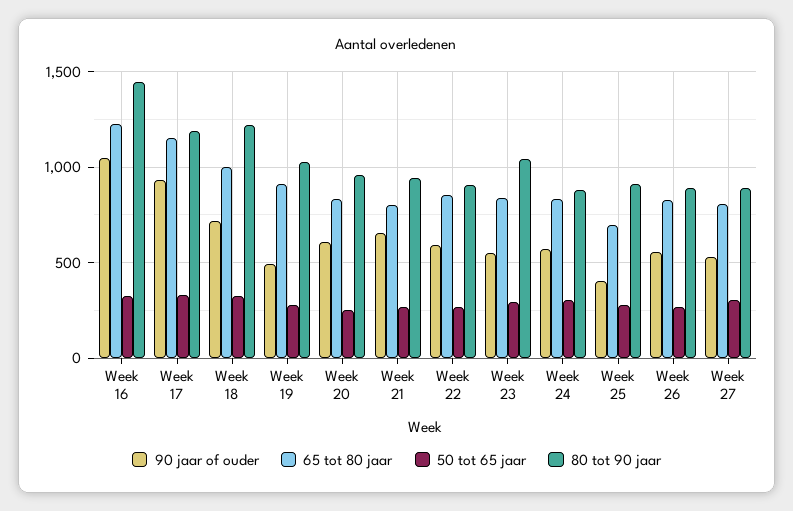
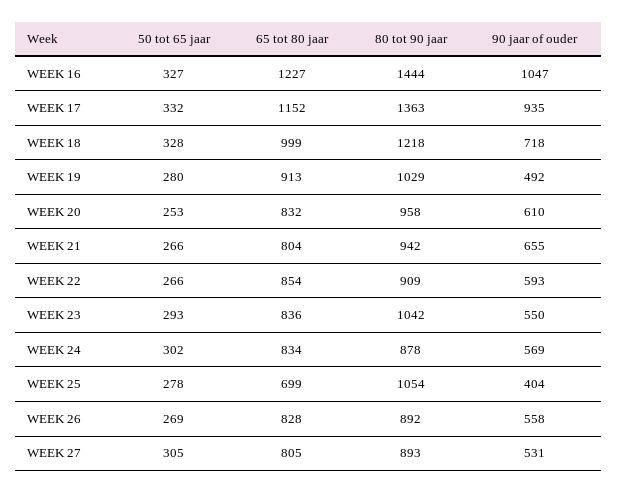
80 tot 90 jaar, Week 17: 1200 -> 1363
80 tot 90 jaar, Week 25: 900 -> 1054

